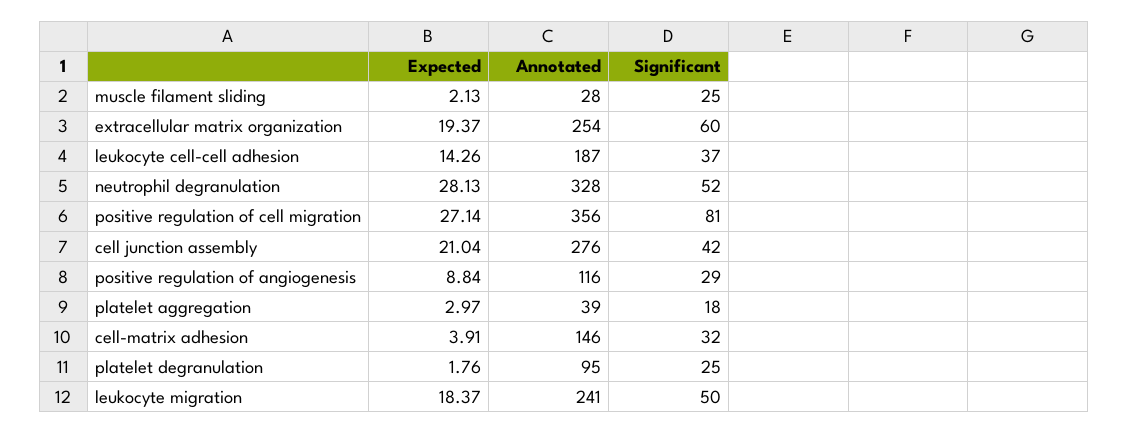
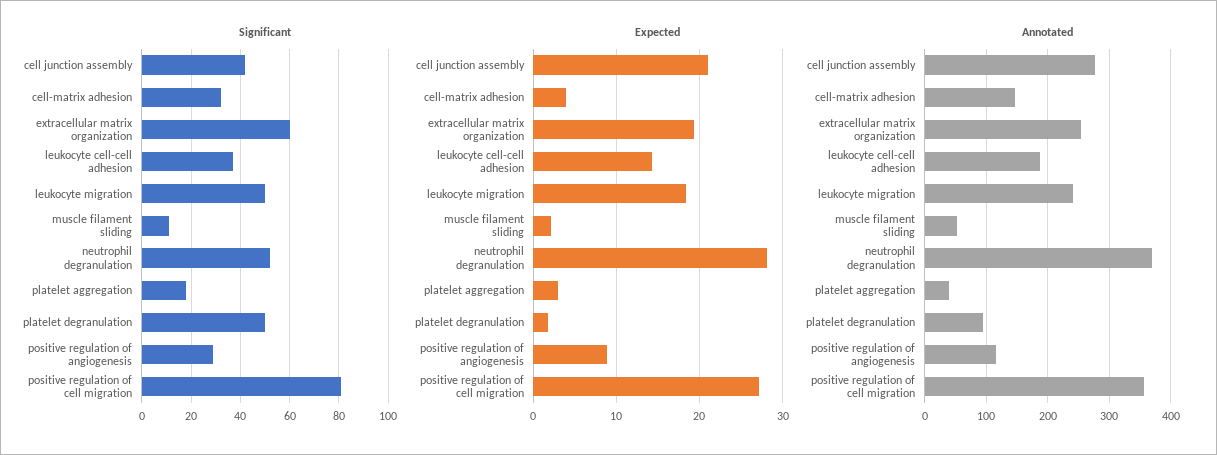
Annotated, muscle filament sliding: 28 -> 50
Significant, muscle filament sliding: 25 -> 10
Annotated, neutrophil degranulation: 328 -> 370
Significant, platelet degranulation: 25 -> 50

